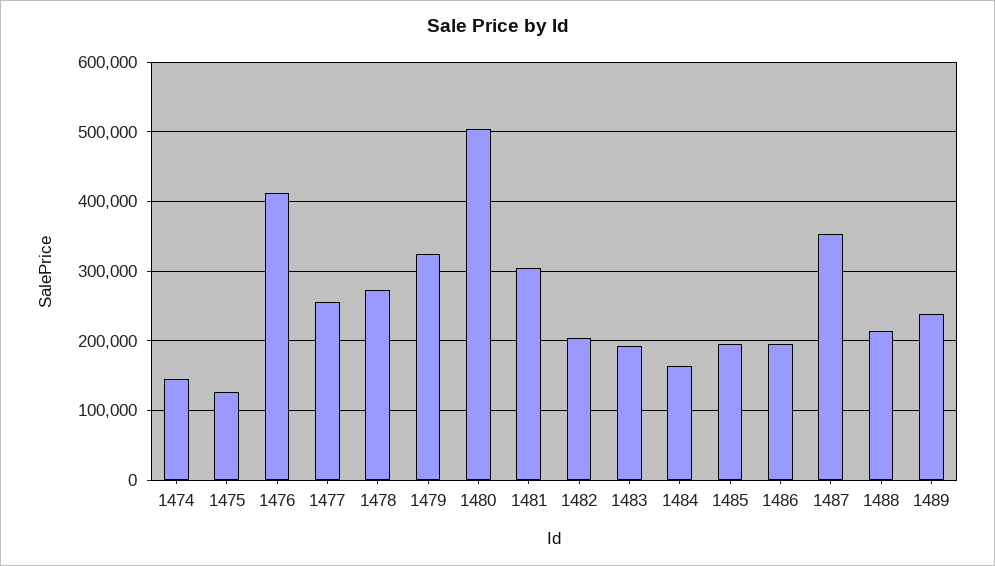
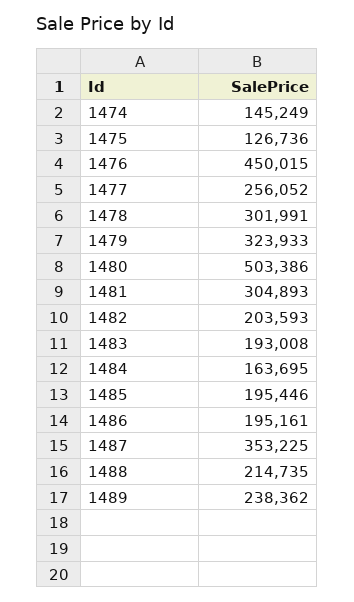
1476: 410000 -> 450015
1478: 270000 -> 301991

